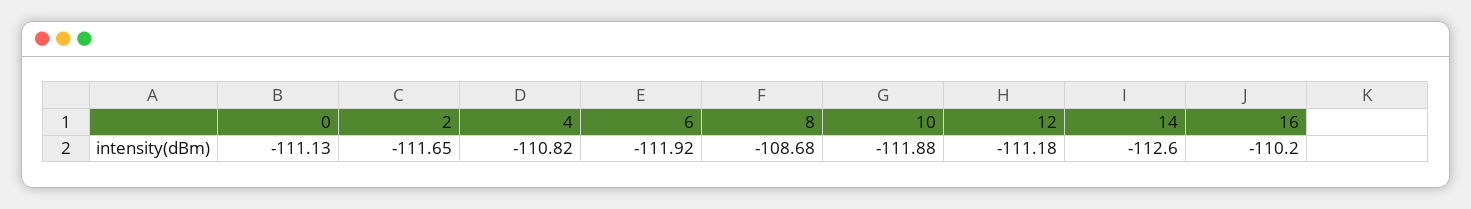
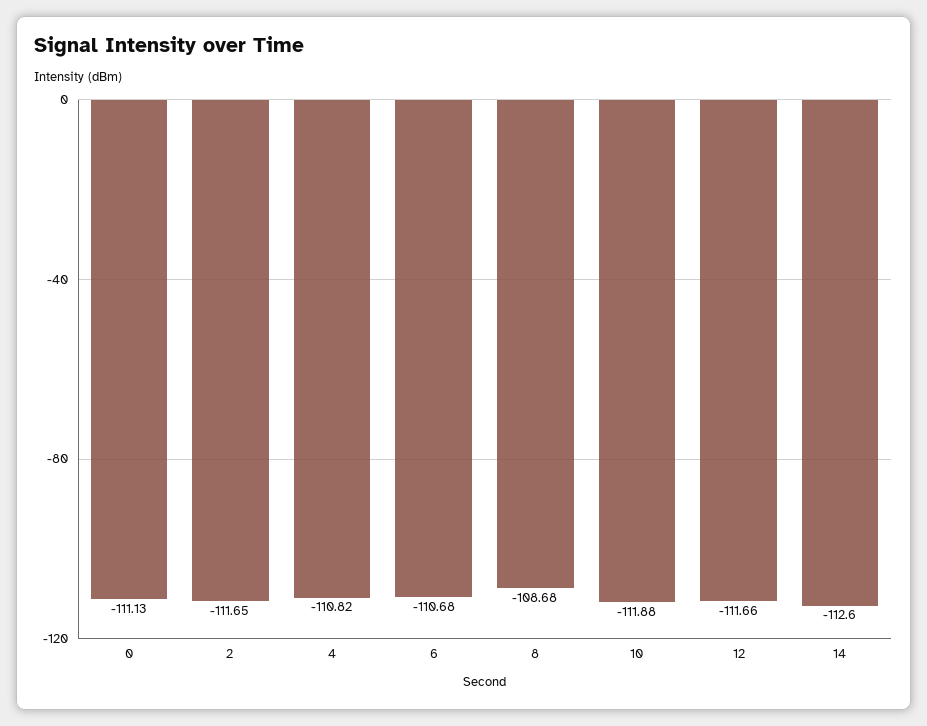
6: -111.92 -> -110.68
12: -111.18 -> -111.66
16: -110.2 -> none

